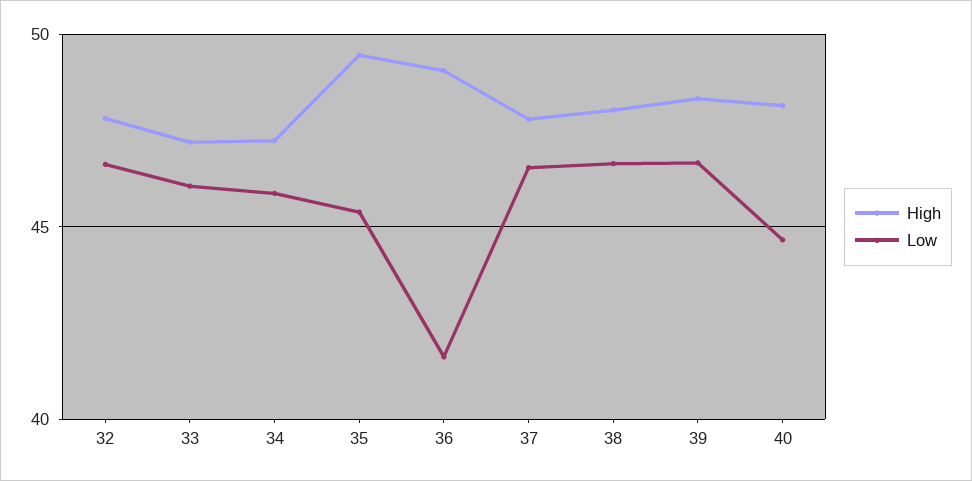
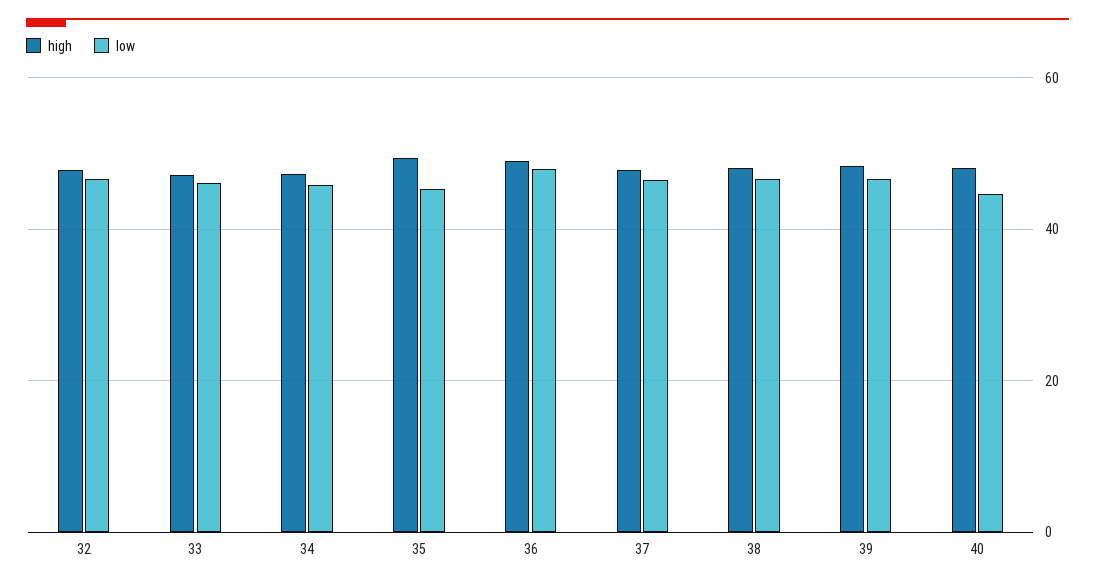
Low, 36: 41.5 -> 48

